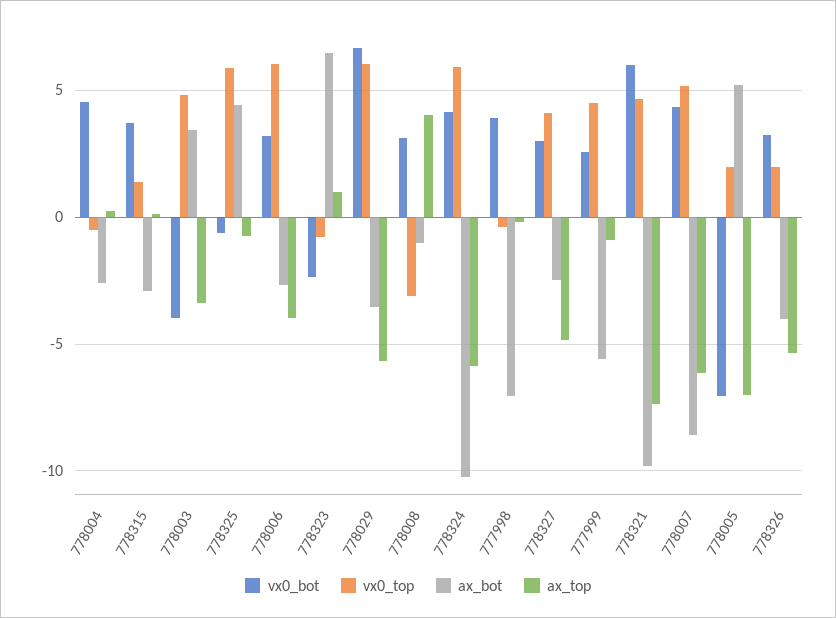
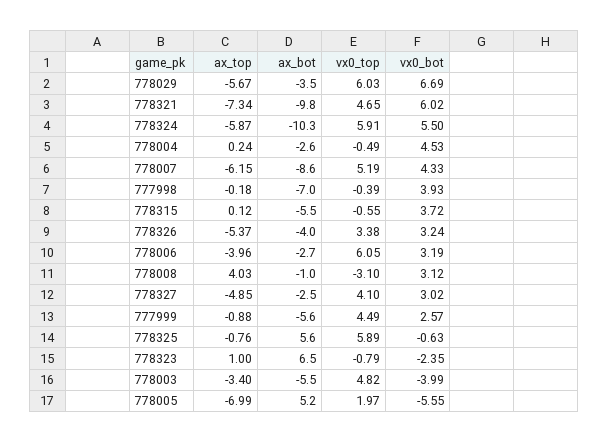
vx0_top, 778315: 1.5 -> -0.55
ax_bot, 778315: -3 -> -5.5
ax_bot, 778003: 3.5 -> -5.5
ax_bot, 778325: 4.5 -> 5.6
vx0_bot, 778324: 4 -> 5.5
vx0_bot, 778005: -7 -> -5.55
vx0_top, 778326: 2 -> 3.38

